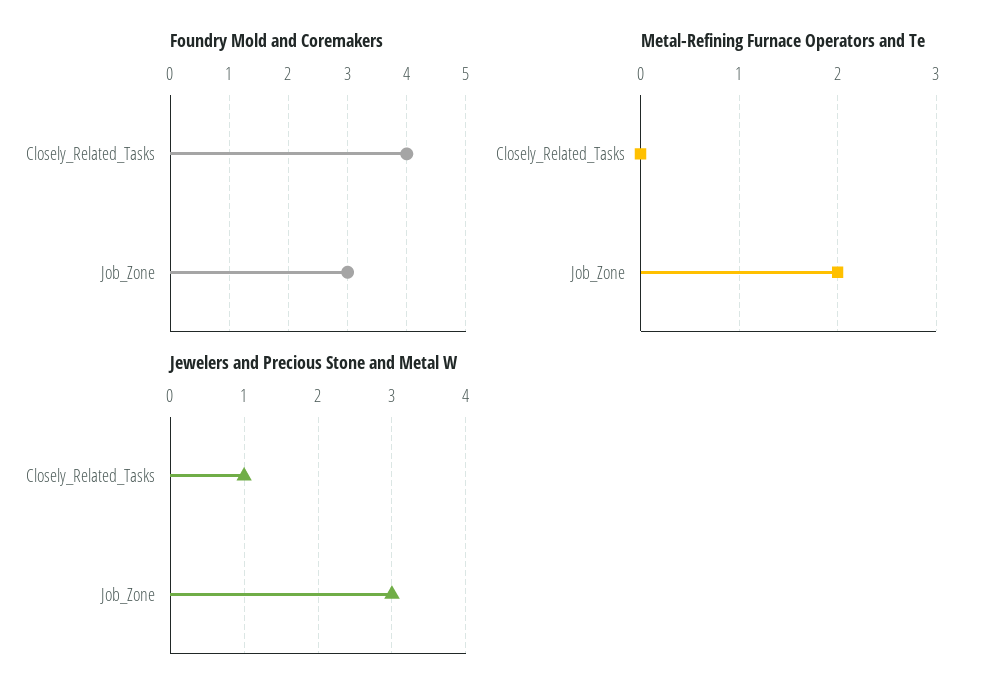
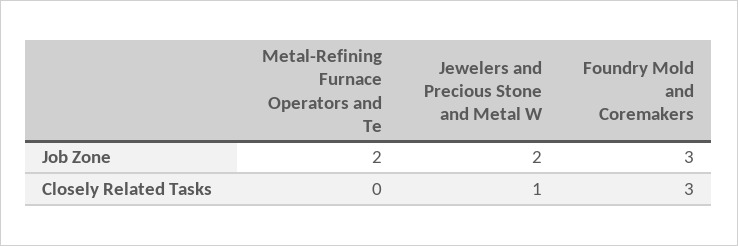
Foundry Mold and Coremakers, Closely_Related_Tasks: 4 -> 3
Jewelers and Precious Stone and Metal W, Job_Zone: 3 -> 2

